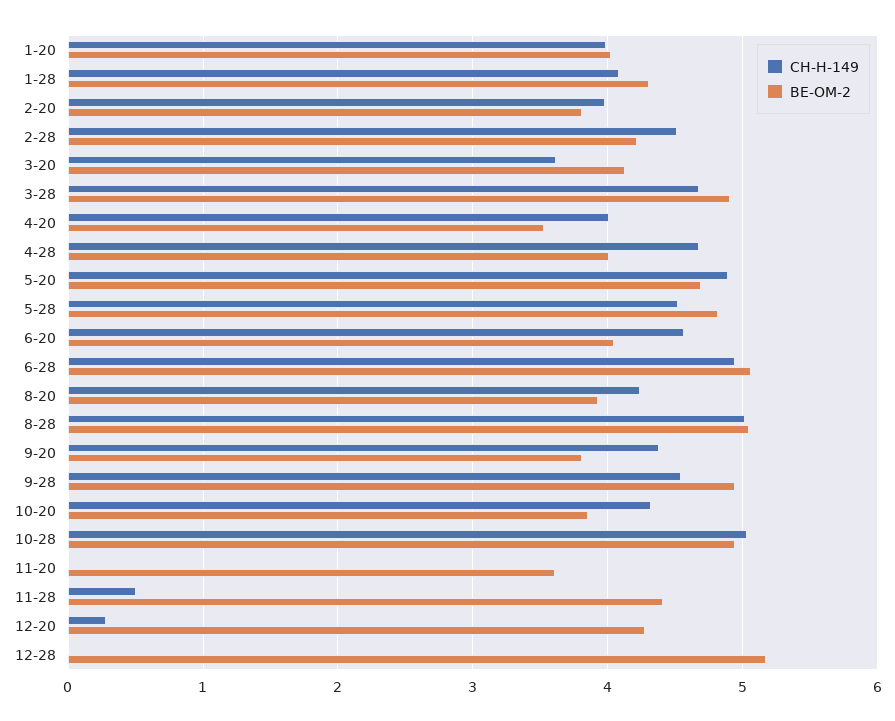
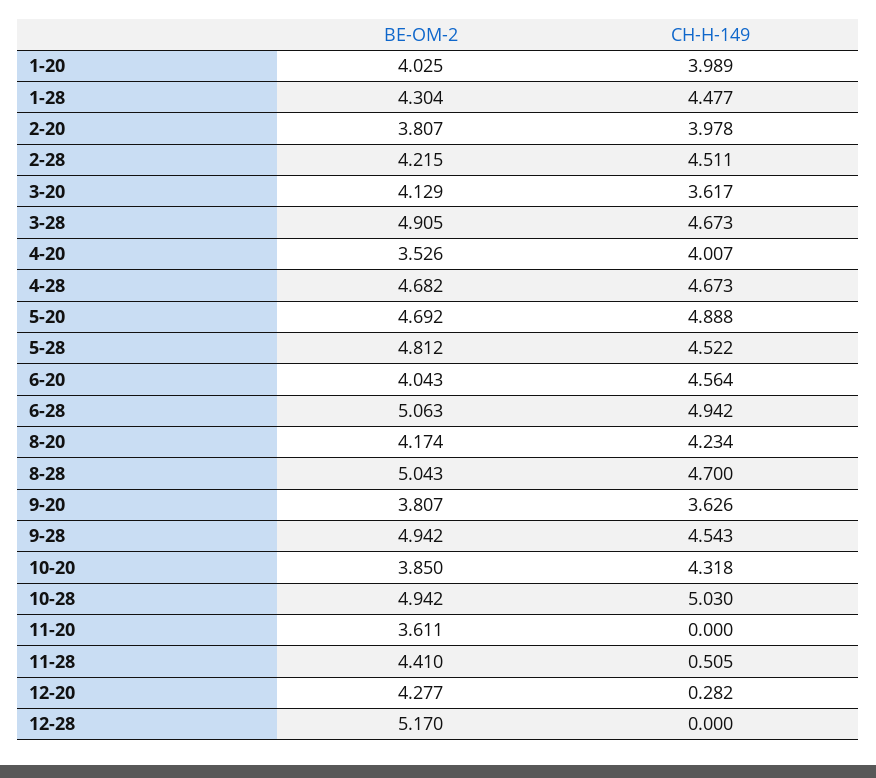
CH-H-149, 1-28: 4.1 -> 4.477
BE-OM-2, 4-28: 4 -> 4.682
BE-OM-2, 8-20: 3.9 -> 4.174
CH-H-149, 8-28: 5 -> 4.7
CH-H-149, 9-20: 4.4 -> 3.626

